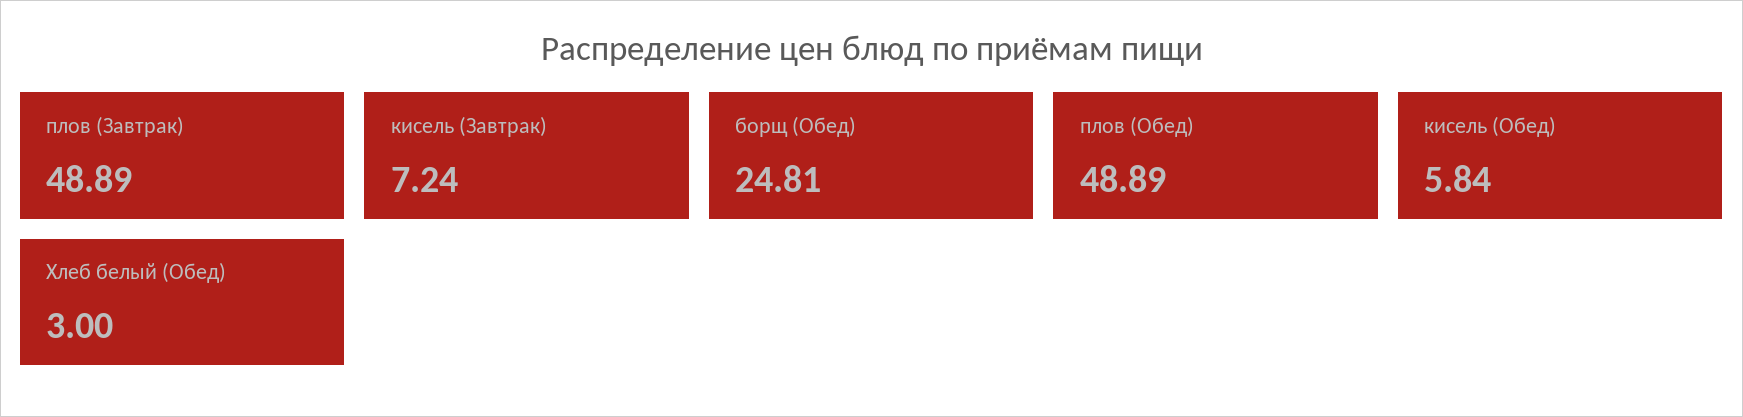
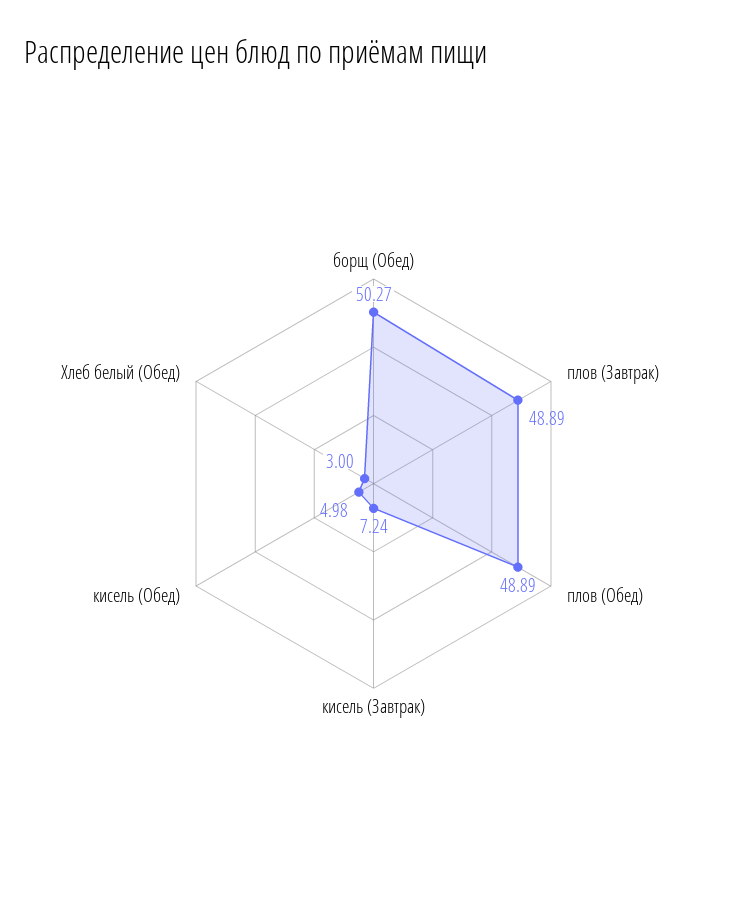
борщ (Обед): 24.81 -> 50.27
кисель (Обед): 5.84 -> 4.98

